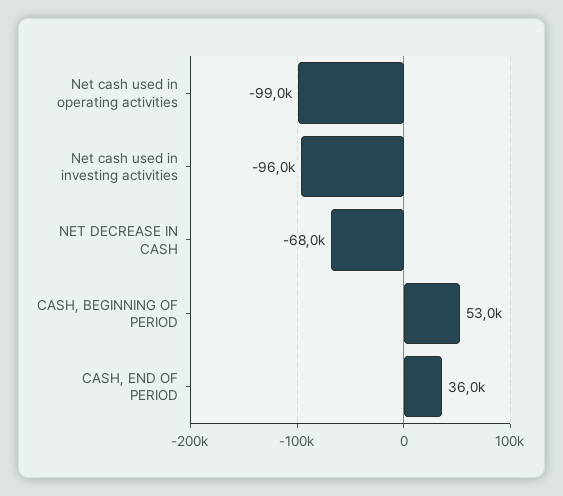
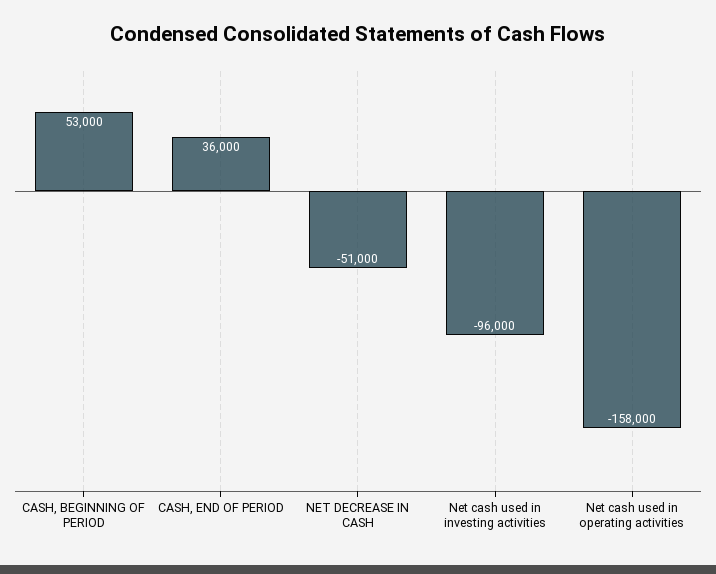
Net cash used in operating activities: -99000 -> -158000
NET DECREASE IN CASH: -68000 -> -51000

